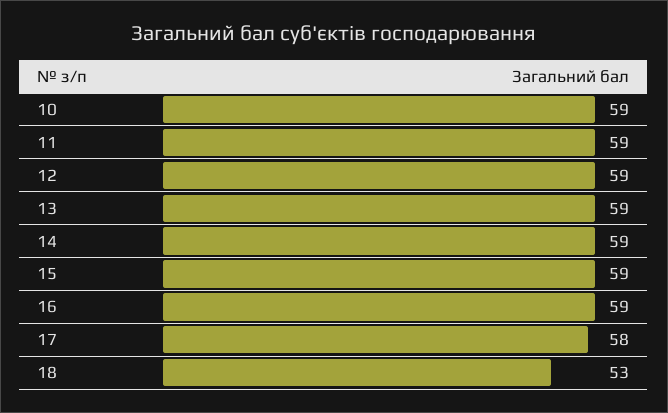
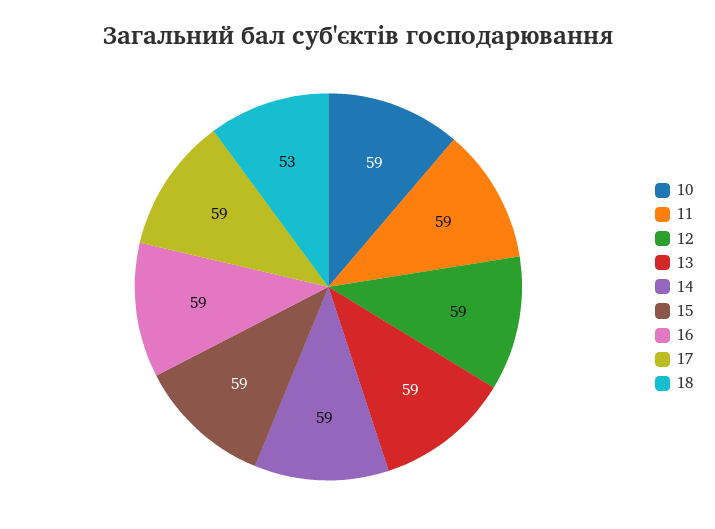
17: 58 -> 59

